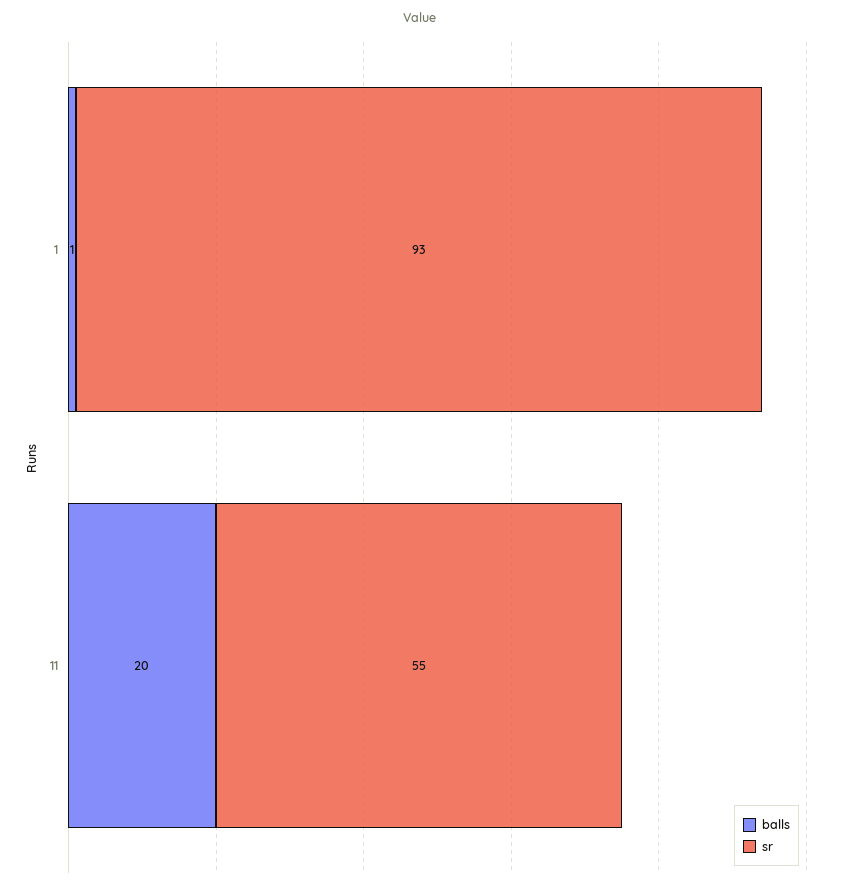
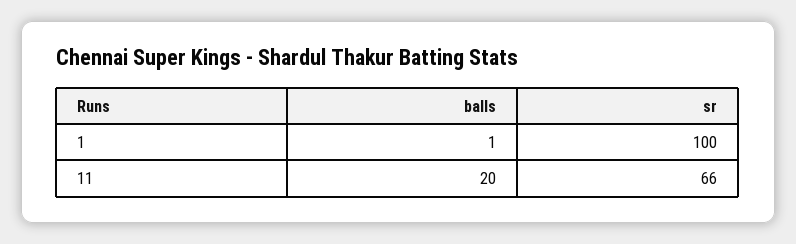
sr, 1: 93 -> 100
sr, 11: 55 -> 66

